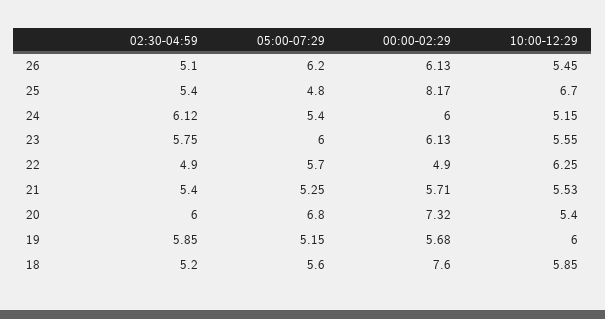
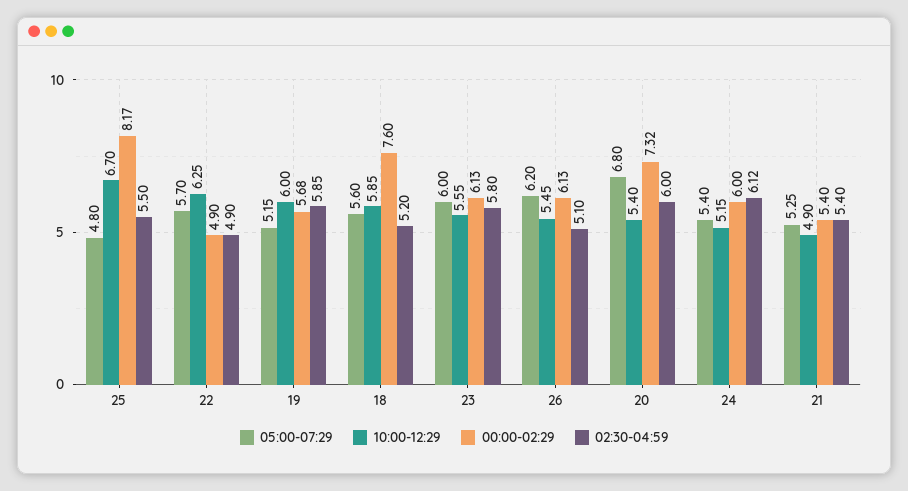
02:30-04:59, 25: 5.4 -> 5.5
02:30-04:59, 23: 5.75 -> 5.8
00:00-02:29, 21: 5.71 -> 5.4
10:00-12:29, 21: 5.53 -> 4.9

